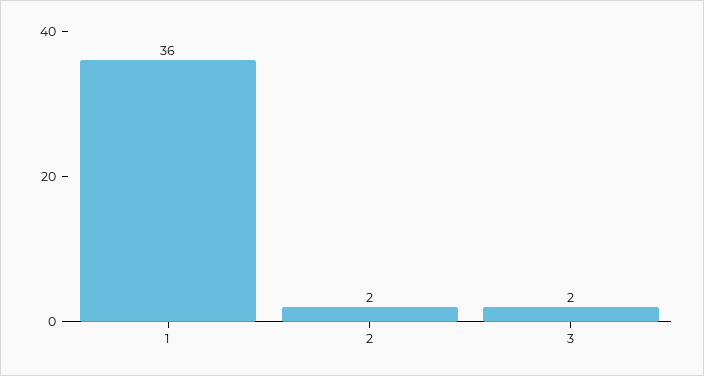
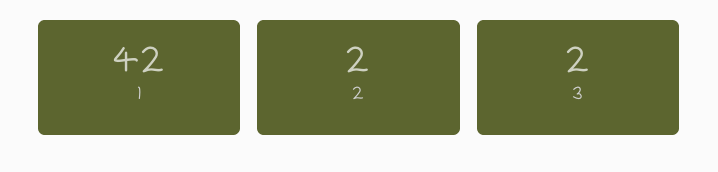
1: 36 -> 42

